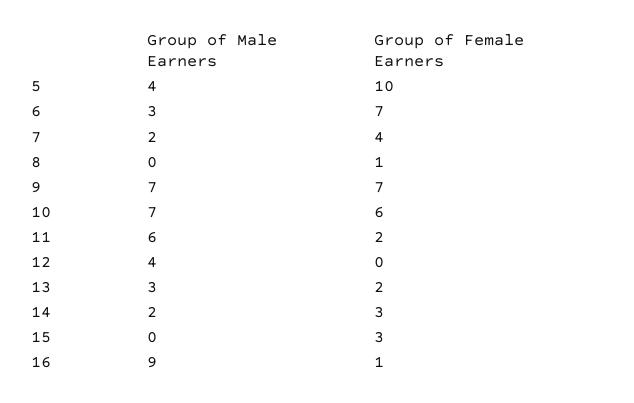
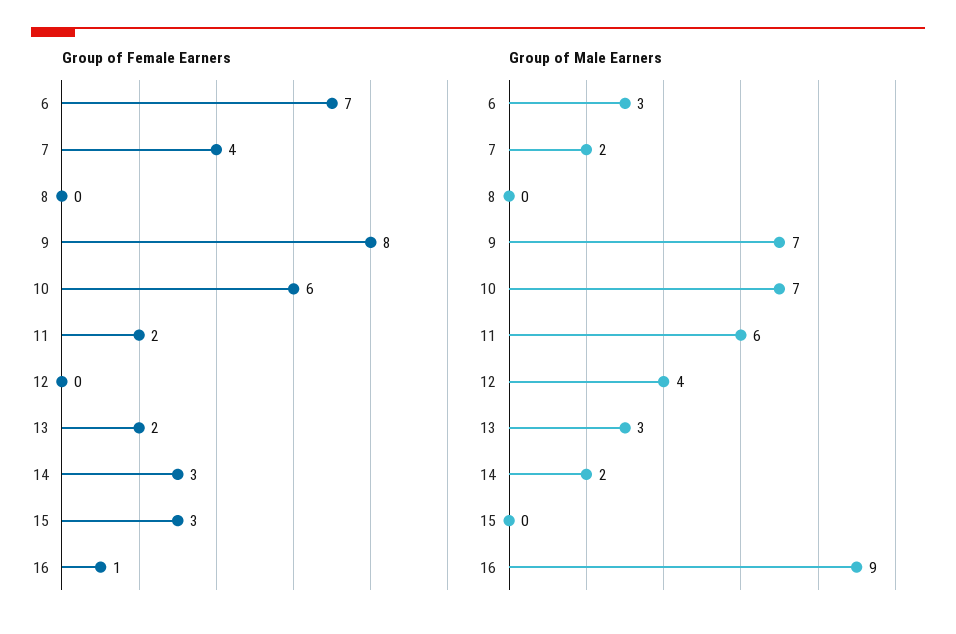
Group of Male Earners, 5: 4 -> none
Group of Female Earners, 5: 10 -> none
Group of Female Earners, 8: 1 -> 0
Group of Female Earners, 9: 7 -> 8

